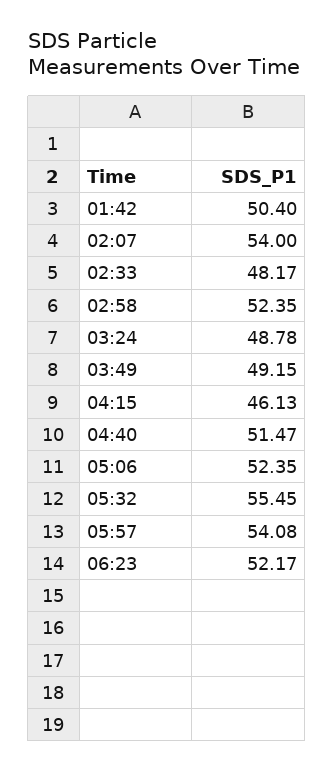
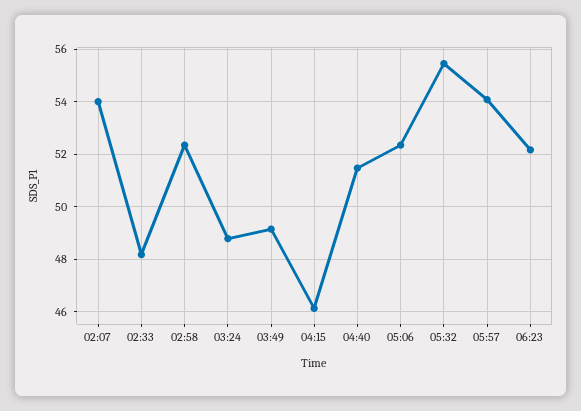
01:42: 50.4 -> none

